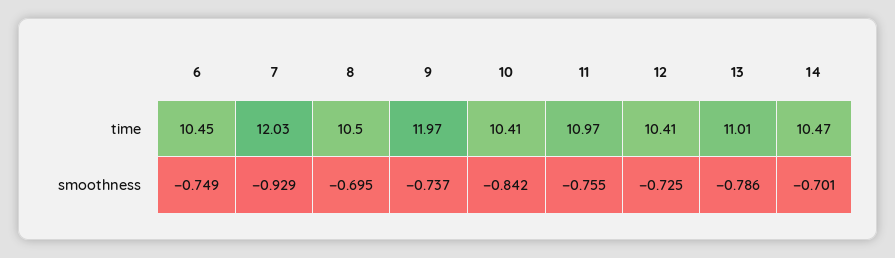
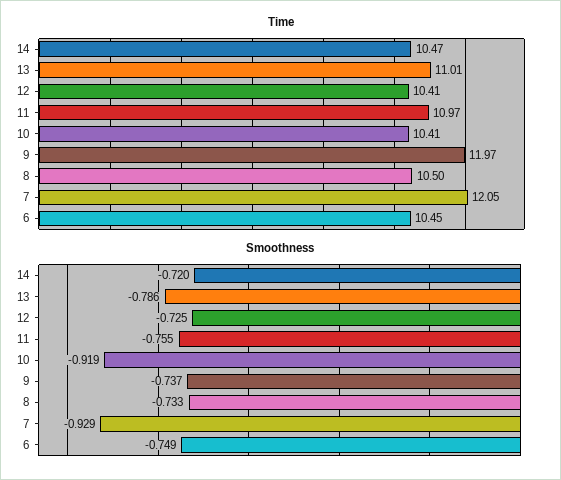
time, 7: 12.03 -> 12.05
smoothness, 8: -0.695 -> -0.733
smoothness, 10: -0.842 -> -0.919
smoothness, 14: -0.701 -> -0.72

